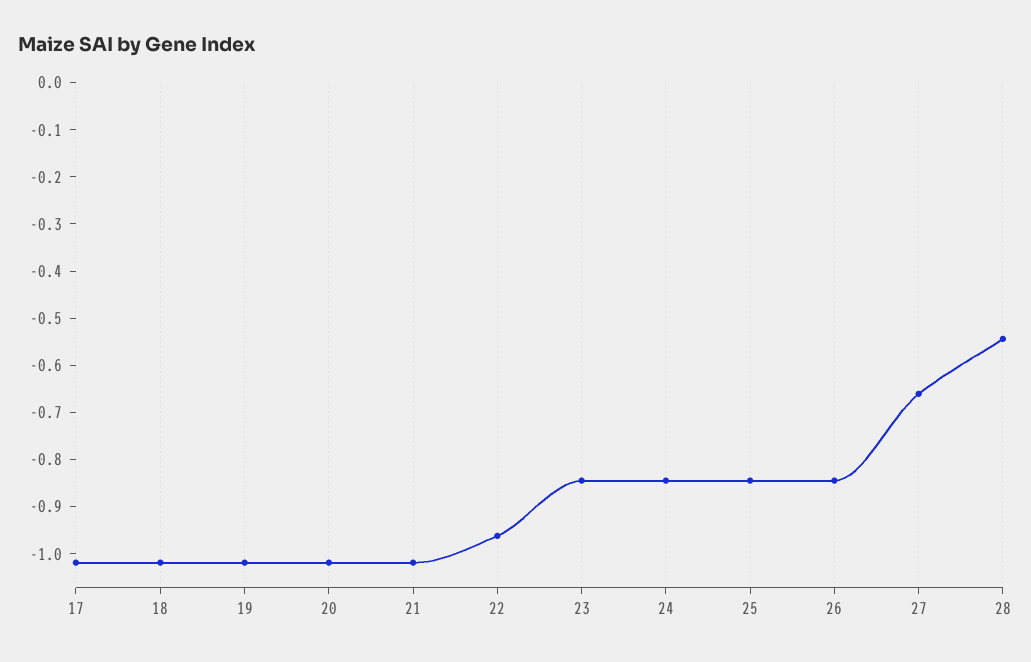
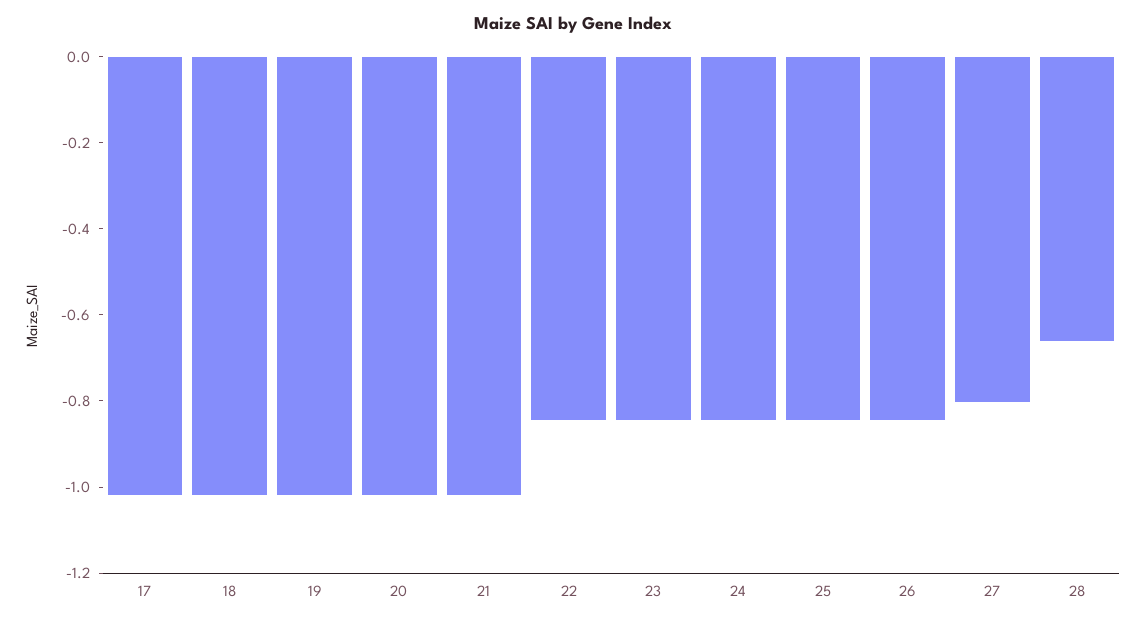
22: -0.96 -> -0.85
27: -0.66 -> -0.8
28: -0.54 -> -0.65

